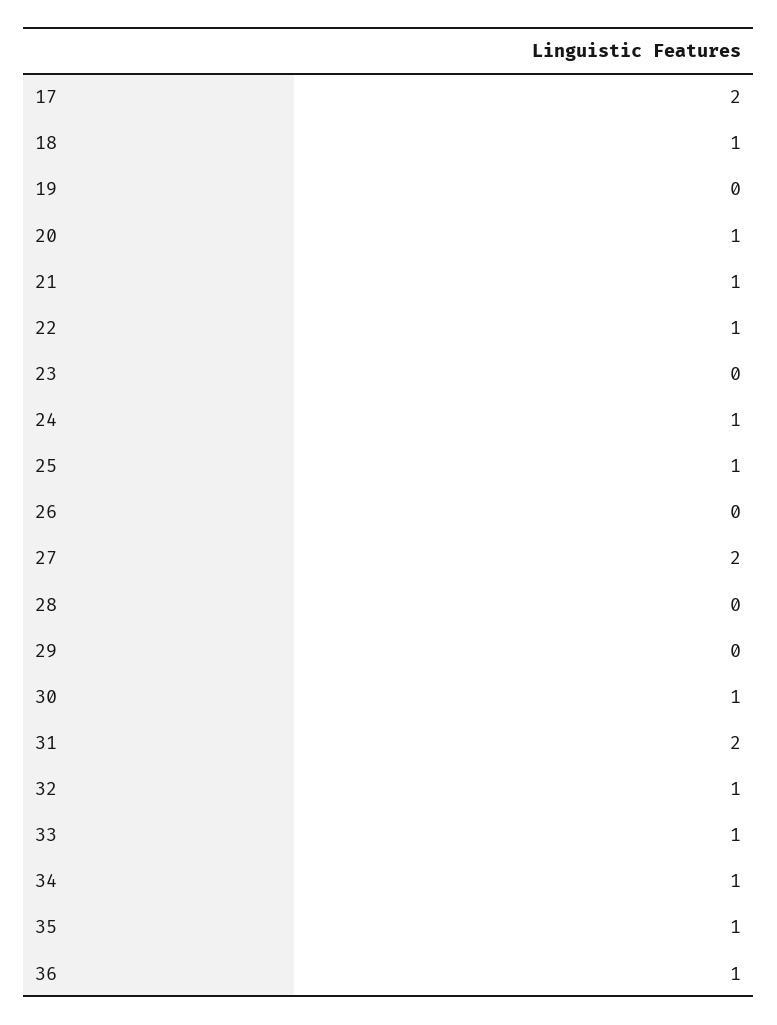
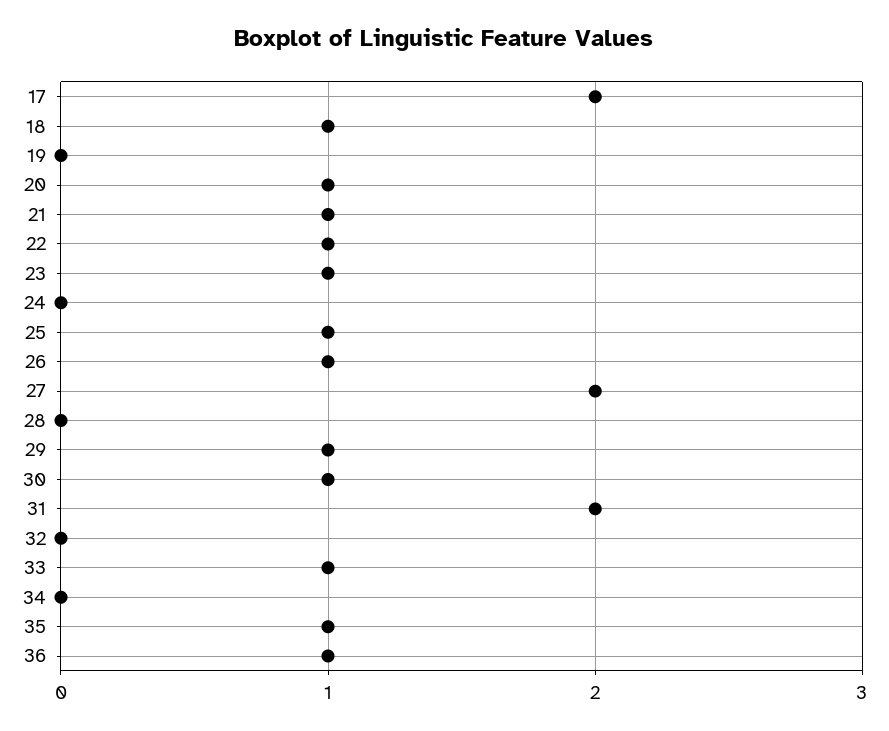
23: 0 -> 1
24: 1 -> 0
26: 0 -> 1
29: 0 -> 1
32: 1 -> 0
34: 1 -> 0

